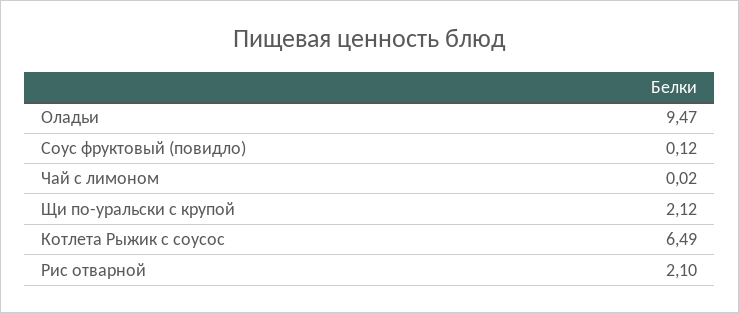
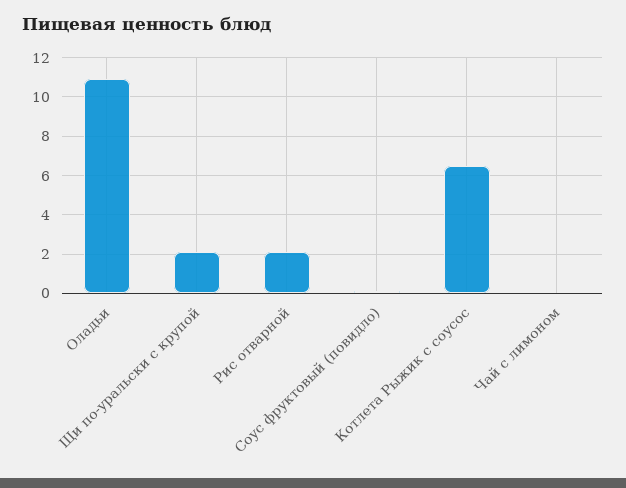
Оладьи: 9.47 -> 11

